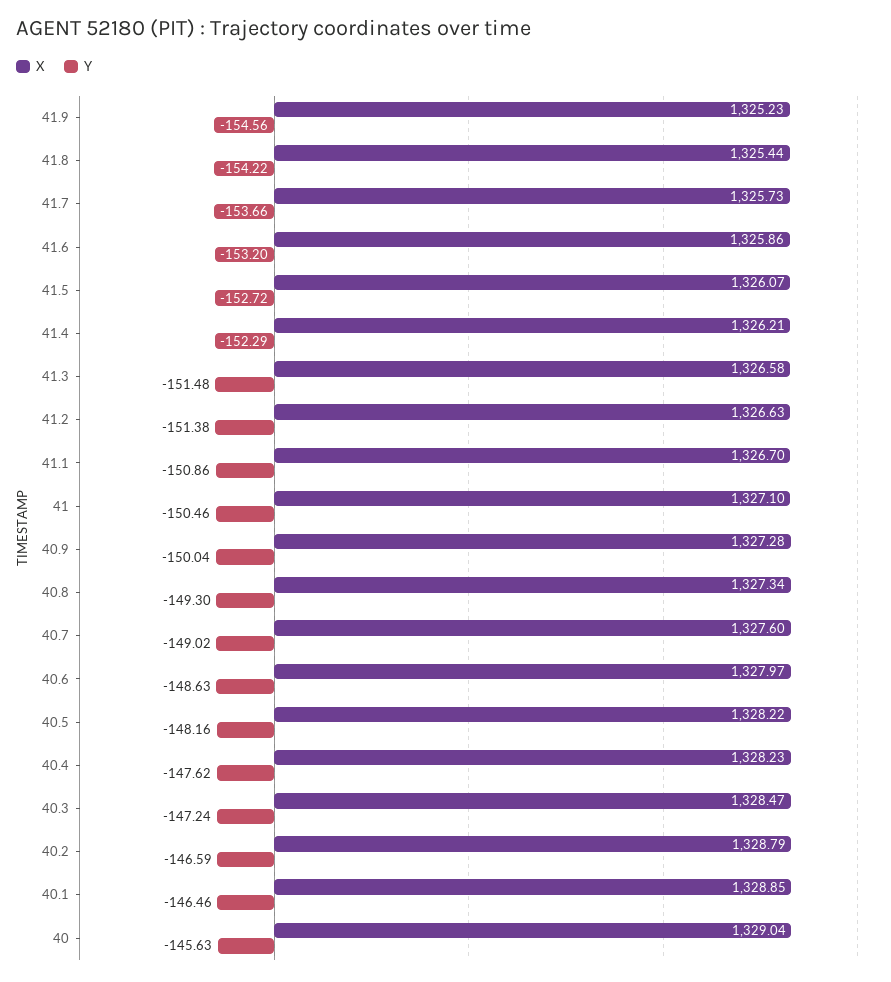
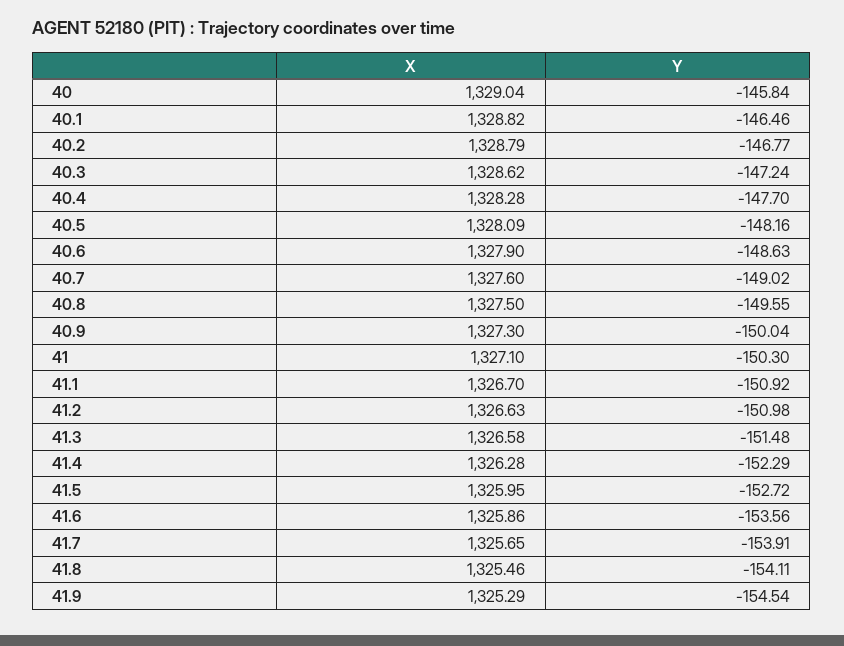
X, 41.9: 1325.23 -> 1325.29
Y, 41.9: -154.56 -> -154.54
X, 41.8: 1325.44 -> 1325.46
Y, 41.8: -154.22 -> -154.11
X, 41.7: 1325.73 -> 1325.65
Y, 41.7: -153.66 -> -153.91
Y, 41.6: -153.2 -> -153.56
X, 41.5: 1326.07 -> 1325.95
X, 41.4: 1326.21 -> 1326.28
Y, 41.2: -151.38 -> -150.98
Y, 41.1: -150.86 -> -150.92
Y, 41: -150.46 -> -150.3
X, 40.9: 1327.28 -> 1327.3
X, 40.8: 1327.34 -> 1327.5
Y, 40.8: -149.3 -> -149.55
X, 40.6: 1327.97 -> 1327.9
X, 40.5: 1328.22 -> 1328.09
X, 40.4: 1328.23 -> 1328.28
Y, 40.4: -147.62 -> -147.7
X, 40.3: 1328.47 -> 1328.62
Y, 40.2: -146.59 -> -146.77
X, 40.1: 1328.85 -> 1328.82
Y, 40: -145.63 -> -145.84

